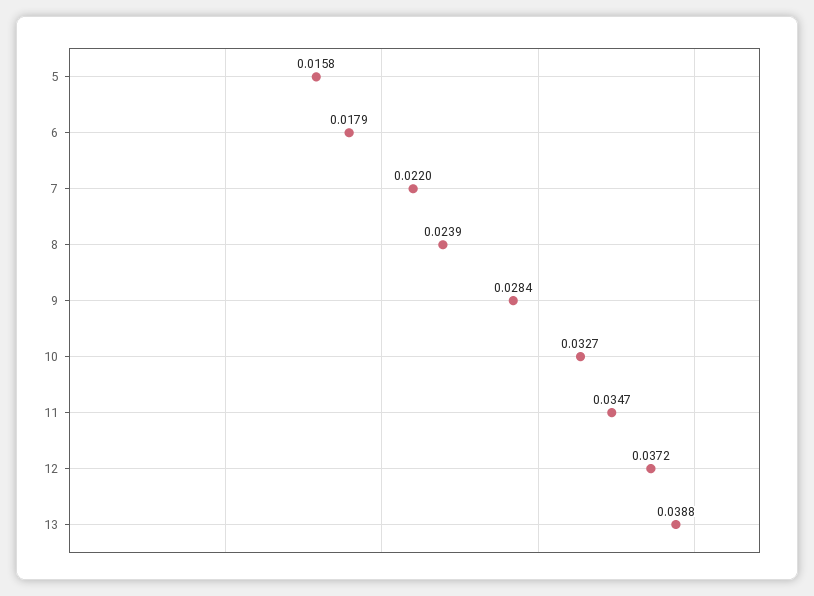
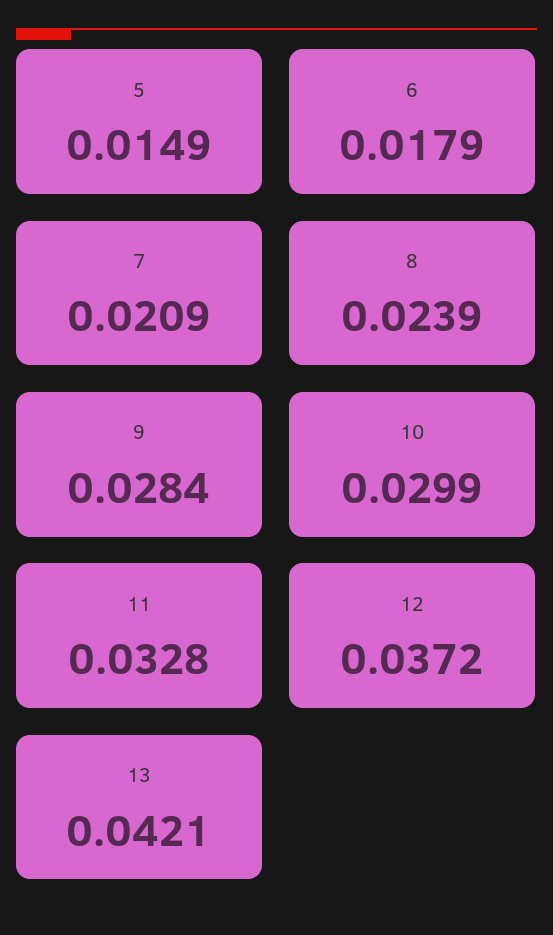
5: 0.0158 -> 0.0149
7: 0.022 -> 0.0209
10: 0.0327 -> 0.0299
11: 0.0347 -> 0.0328
13: 0.0388 -> 0.0421

